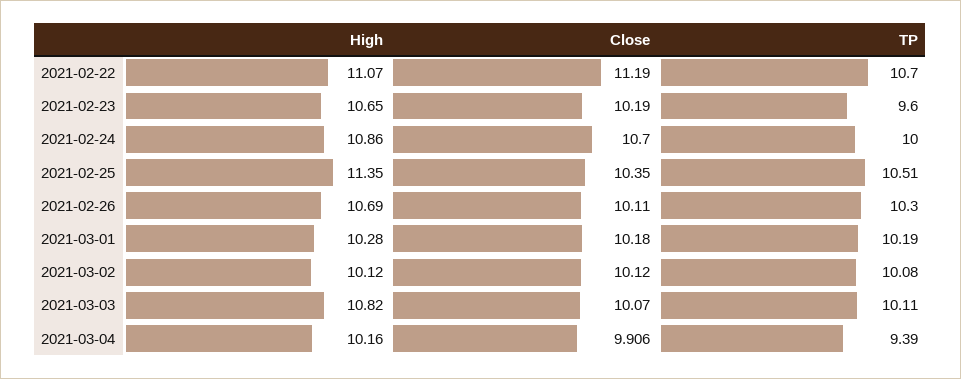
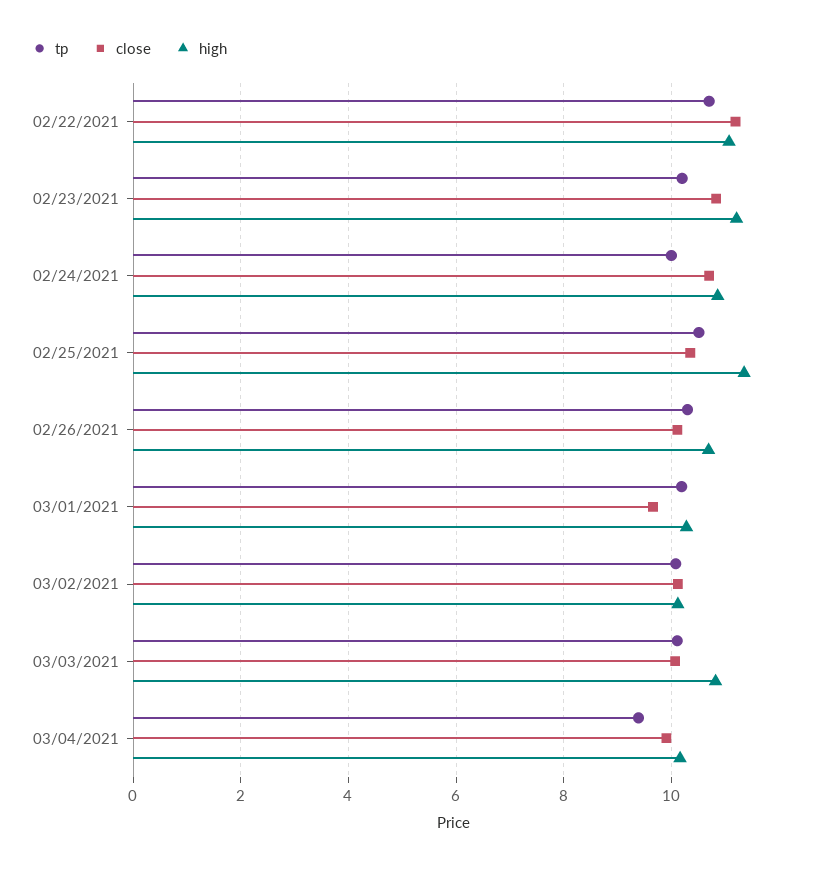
High, 2021-02-23: 10.65 -> 11.2
Close, 2021-02-23: 10.19 -> 10.8
TP, 2021-02-23: 9.6 -> 10.2
Close, 2021-03-01: 10.18 -> 9.6

